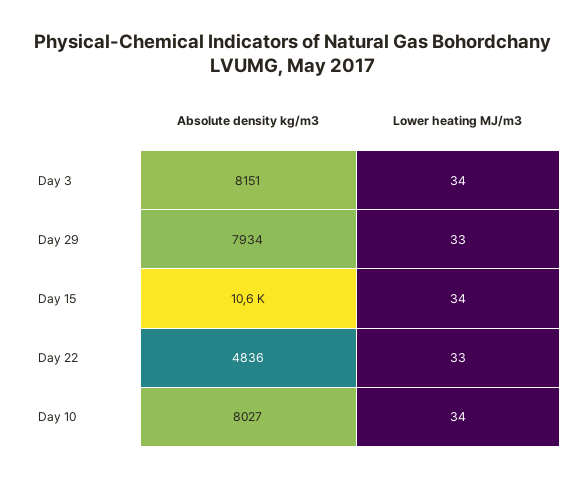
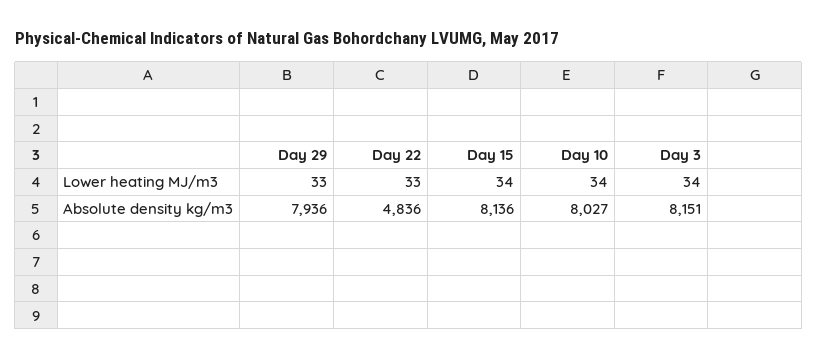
Absolute density kg/m3, Day 29: 7934 -> 7936
Absolute density kg/m3, Day 15: 10600 -> 8136

